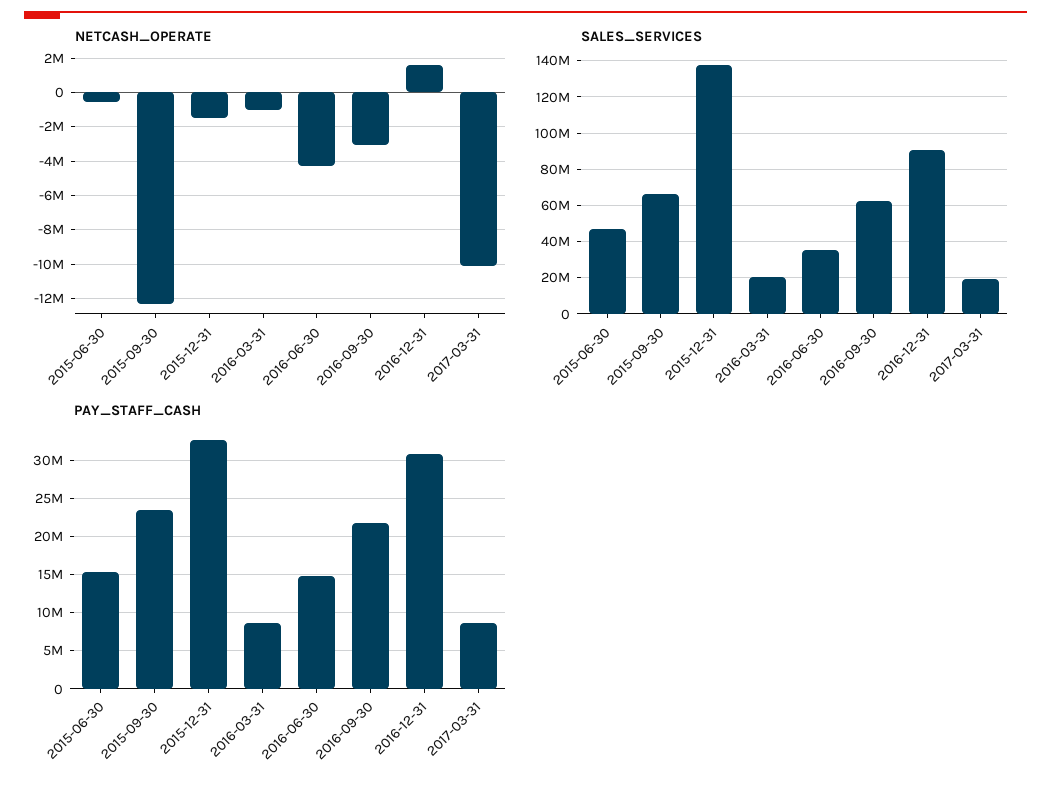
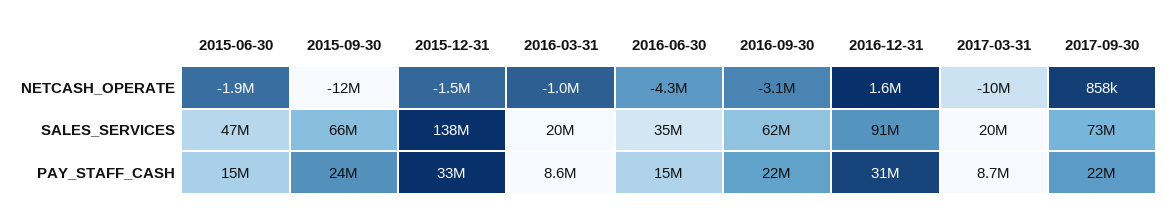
NETCASH_OPERATE, 2015-06-30: -500000 -> -1900000
NETCASH_OPERATE, 2017-09-30: none -> 858000
SALES_SERVICES, 2017-09-30: none -> 73000000
PAY_STAFF_CASH, 2017-09-30: none -> 22000000

